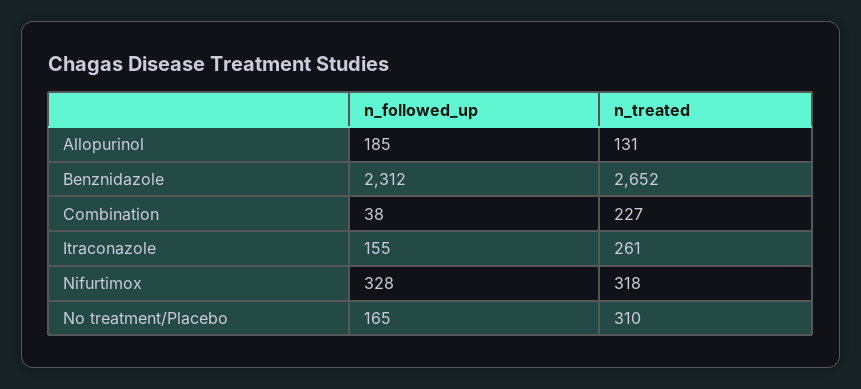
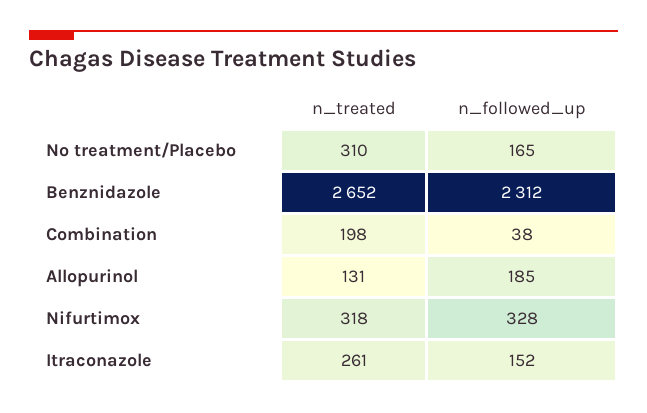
n_treated, Combination: 227 -> 198
n_followed_up, Itraconazole: 155 -> 152

